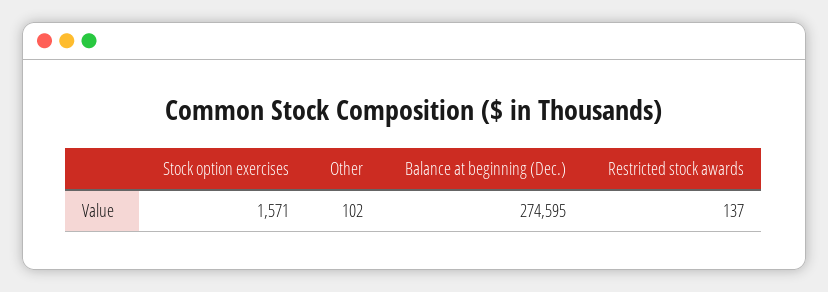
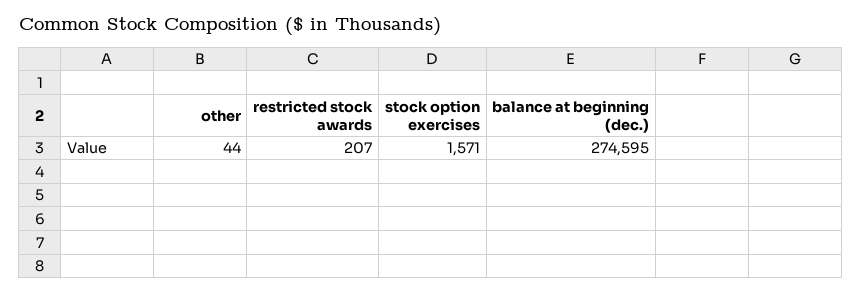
Other: 102 -> 44
Restricted stock awards: 137 -> 207

